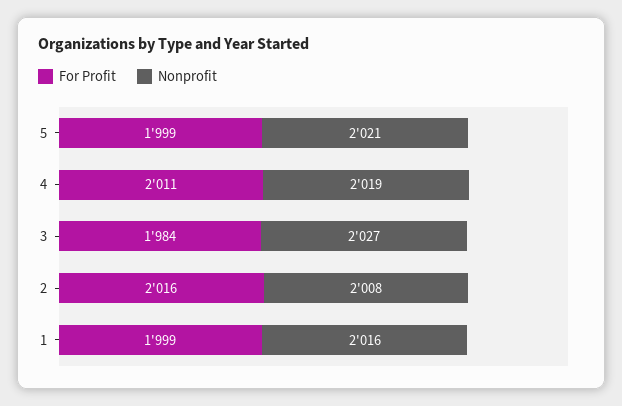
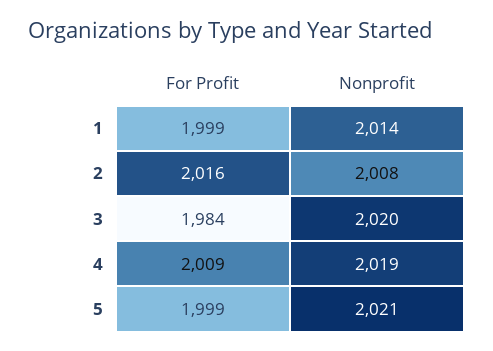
For Profit, 4: 2011 -> 2009
Nonprofit, 3: 2027 -> 2020
Nonprofit, 1: 2016 -> 2014

